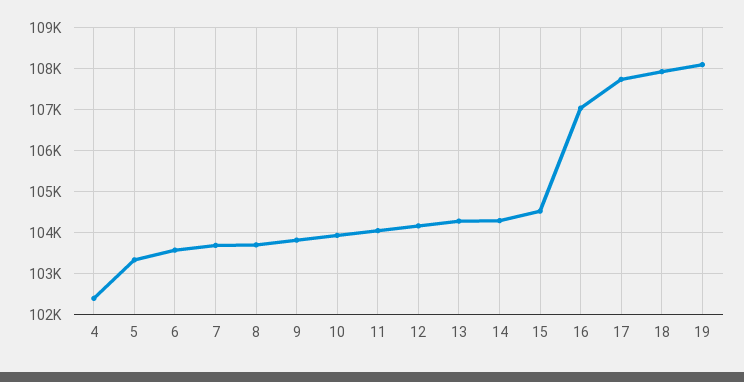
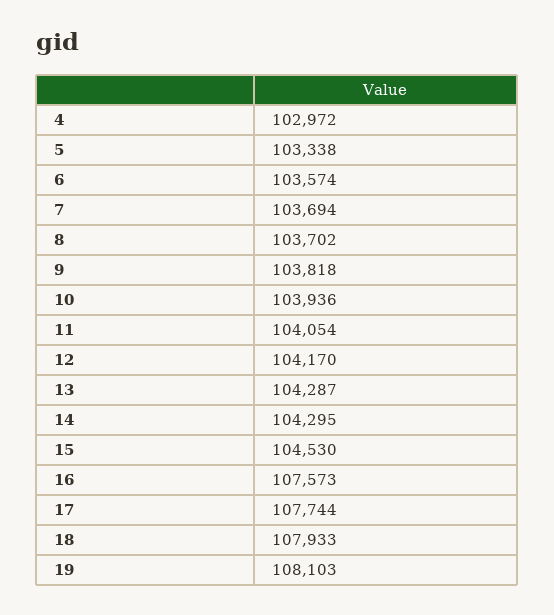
4: 102400 -> 102972
16: 107000 -> 107573

